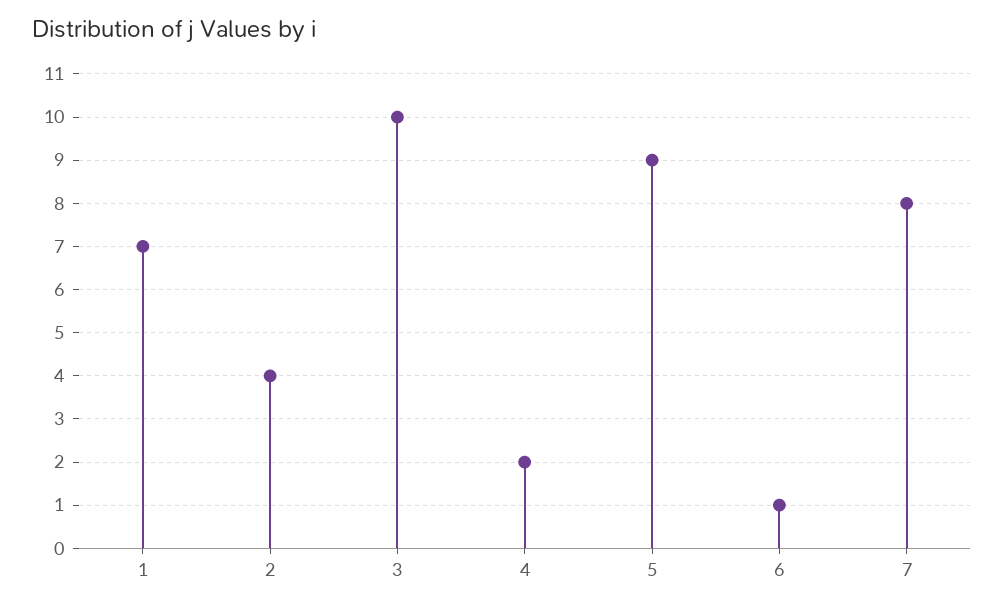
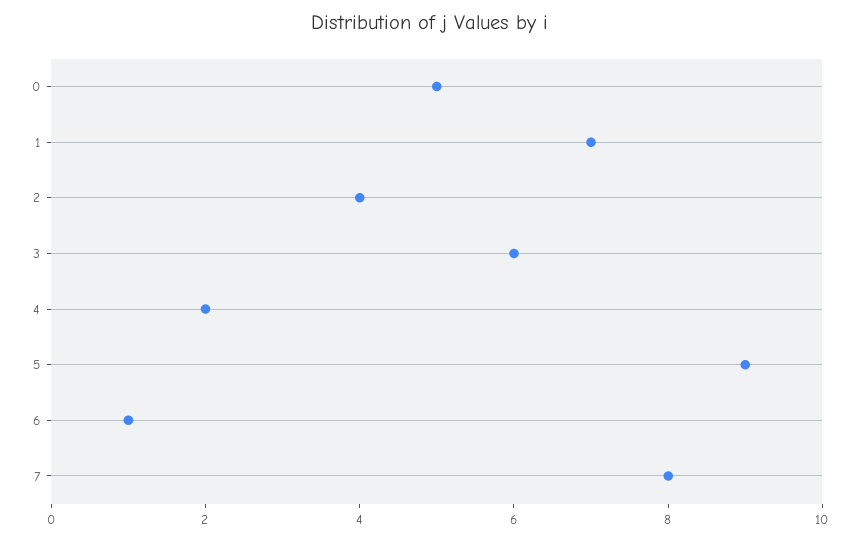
3: 10 -> 6
0: none -> 5

